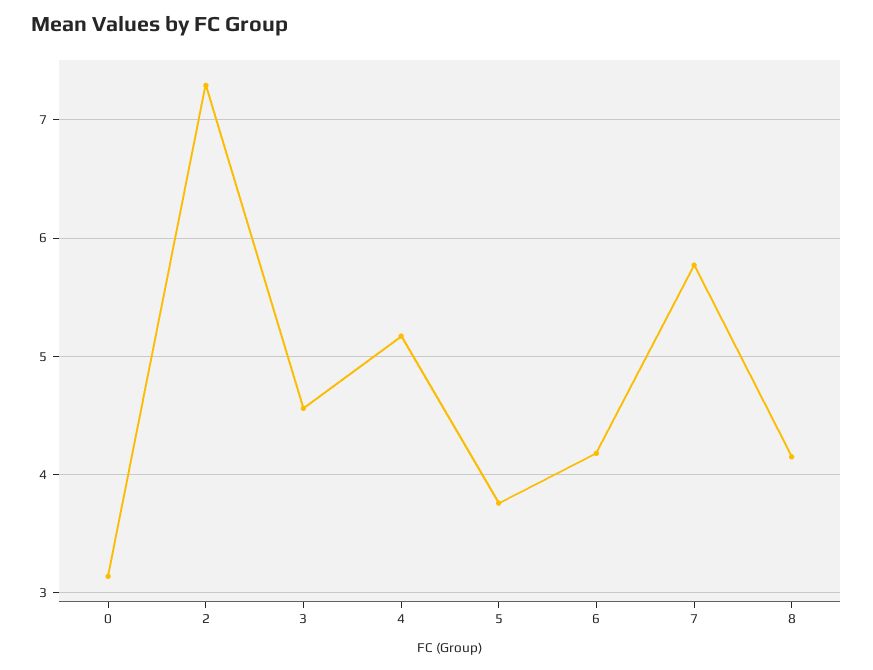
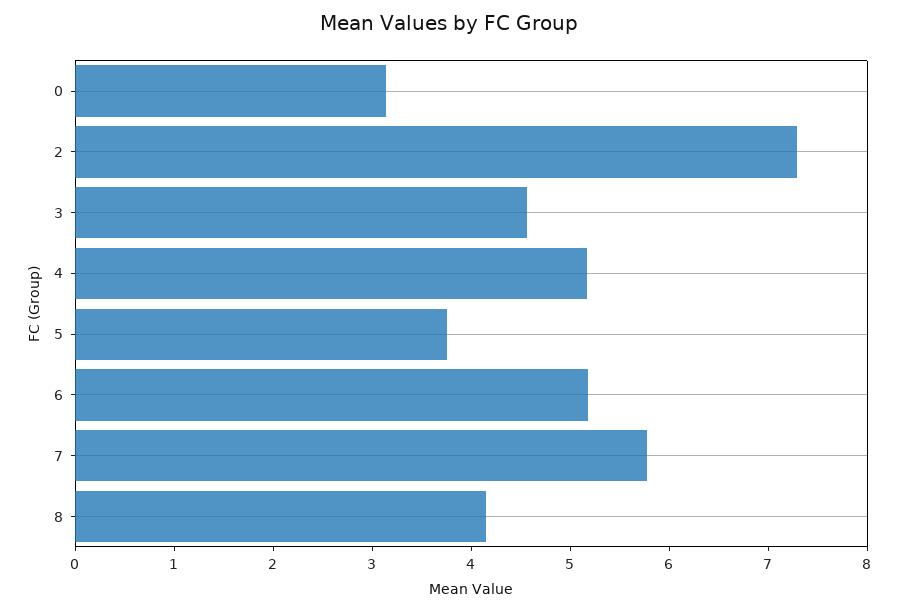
6: 4.2 -> 5.2

